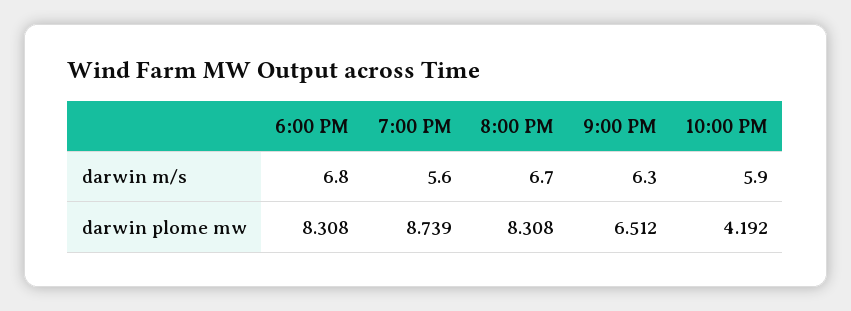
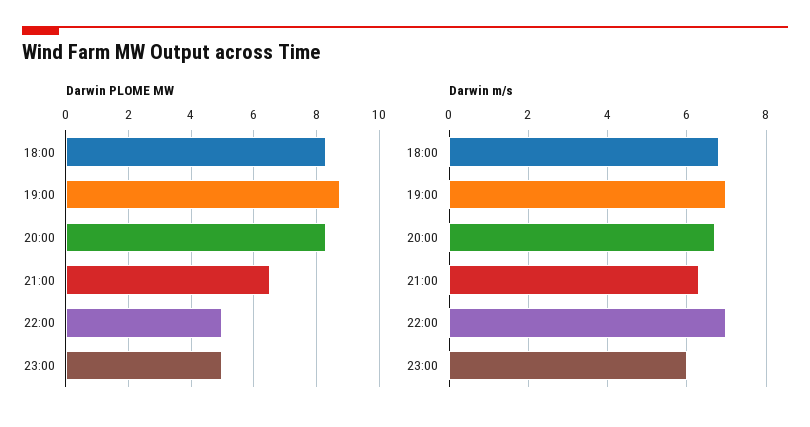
darwin m/s, 7:00 PM: 5.6 -> 7
darwin m/s, 10:00 PM: 5.9 -> 7
darwin plome mw, 10:00 PM: 4.192 -> 5
darwin plome mw, 23:00: none -> 5
darwin m/s, 23:00: none -> 6

